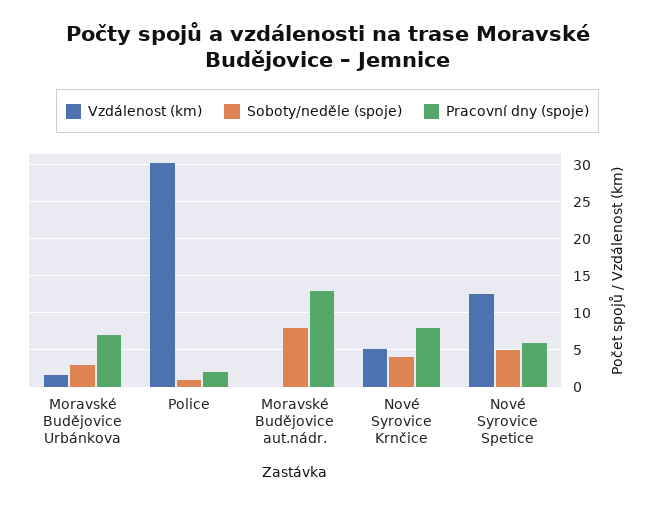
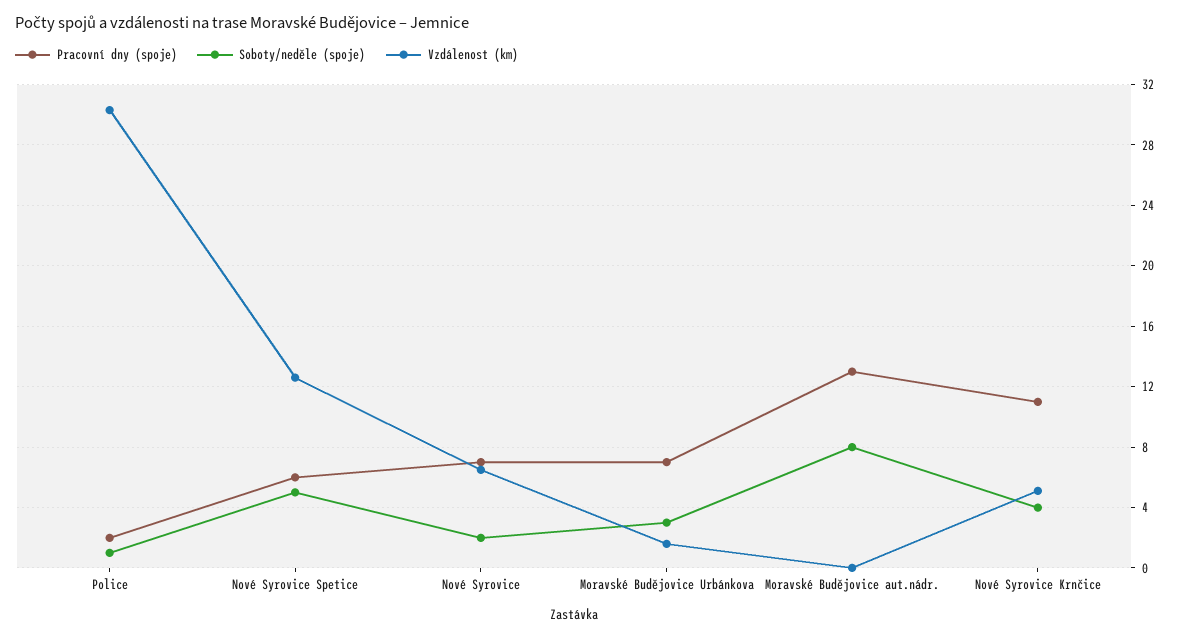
Pracovní dny (spoje), Nové Syrovice Krnčice: 8 -> 11
Pracovní dny (spoje), Nové Syrovice: none -> 7
Soboty/neděle (spoje), Nové Syrovice: none -> 2
Vzdálenost (km), Nové Syrovice: none -> 6.5

